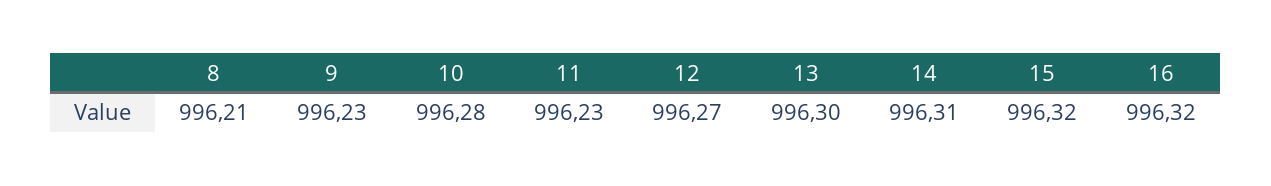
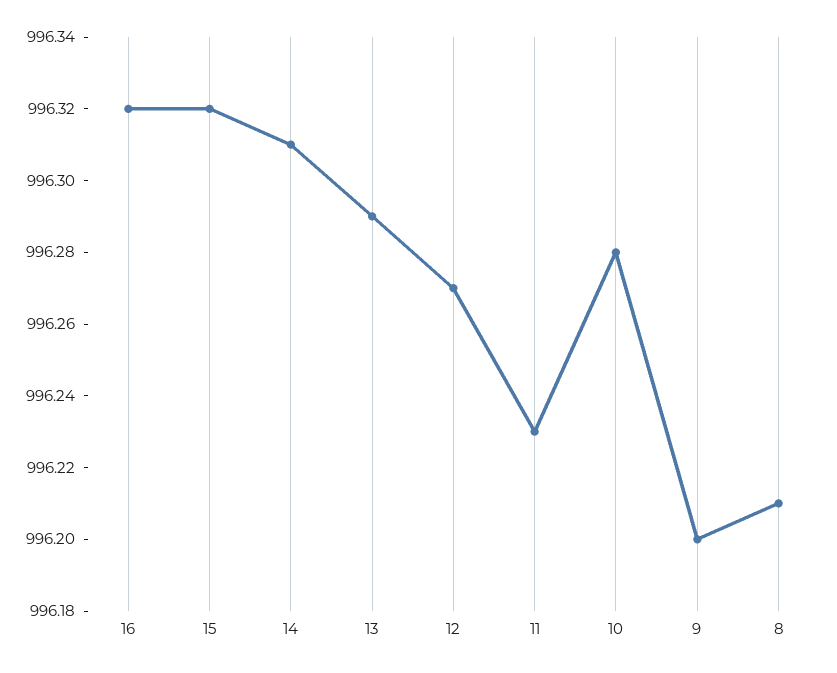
9: 996.23 -> 996.2
13: 996.3 -> 996.29

